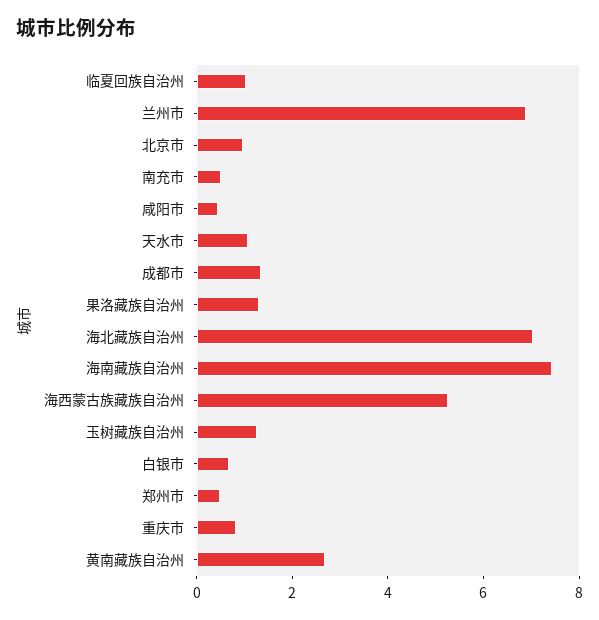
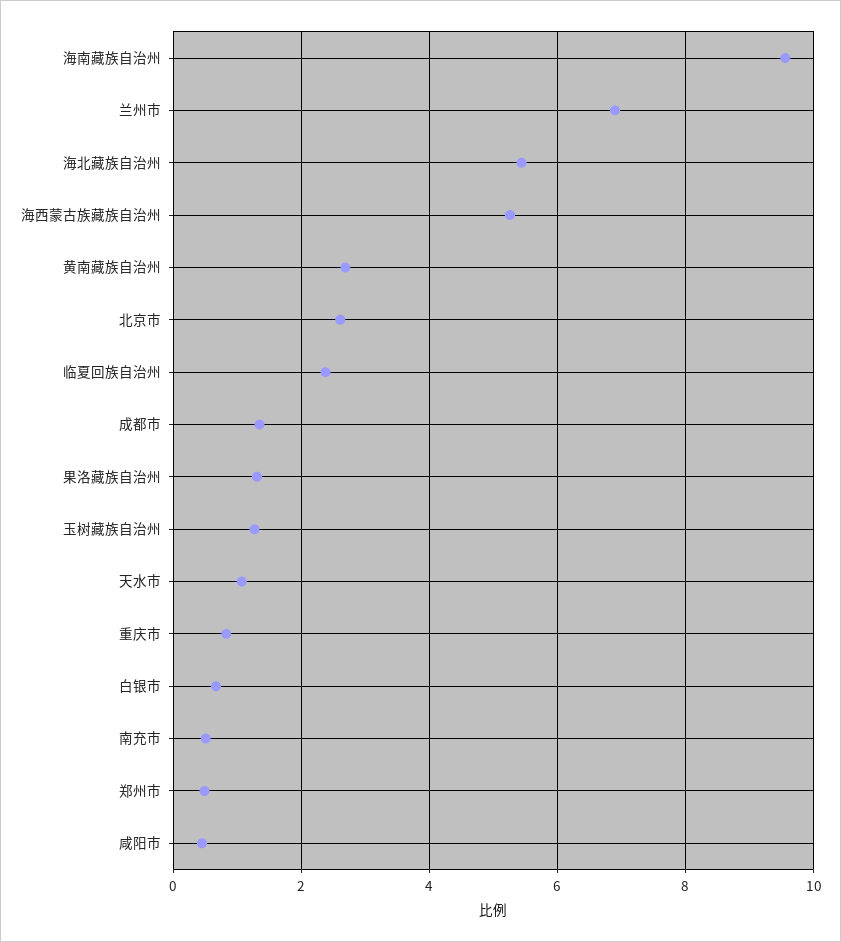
临夏回族自治州: 1 -> 2.4
北京市: 1 -> 2.6
海北藏族自治州: 7 -> 5.4
海南藏族自治州: 7.5 -> 9.6

